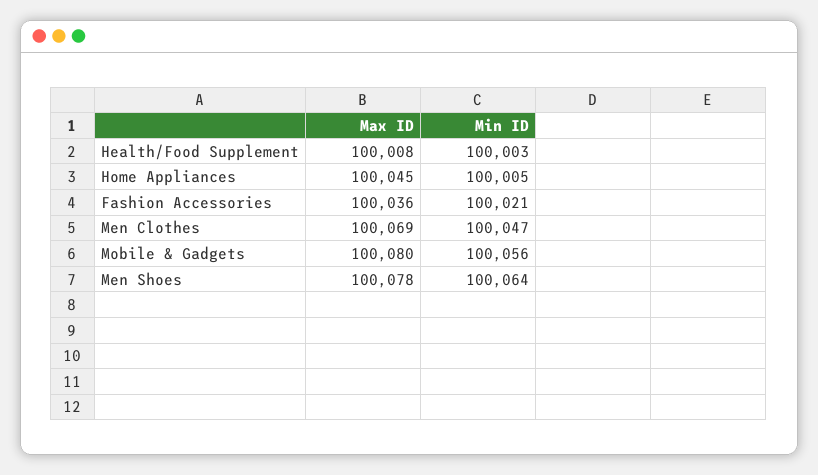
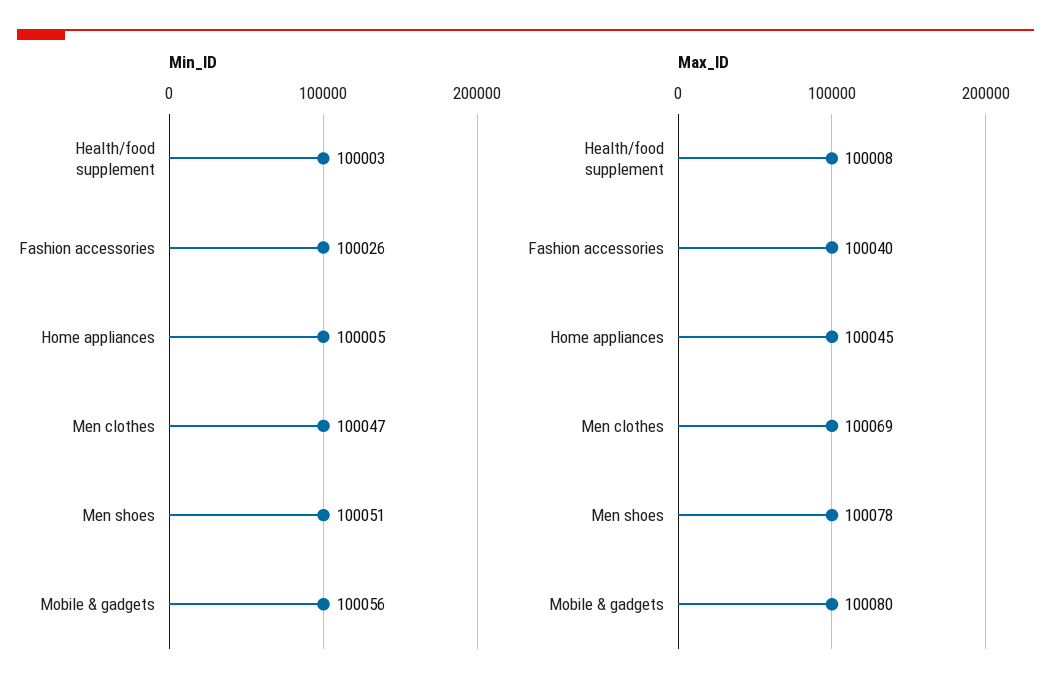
Max ID, Fashion Accessories: 100036 -> 100040
Min ID, Fashion Accessories: 100021 -> 100026
Min ID, Men Shoes: 100064 -> 100051

